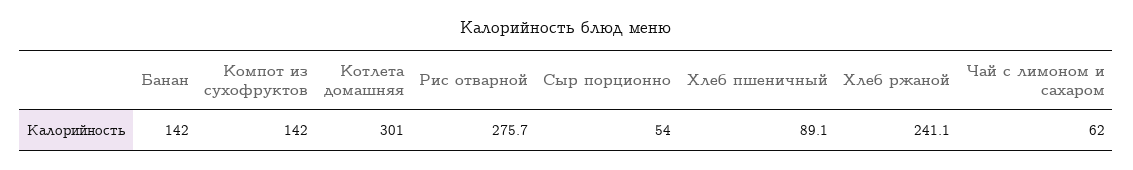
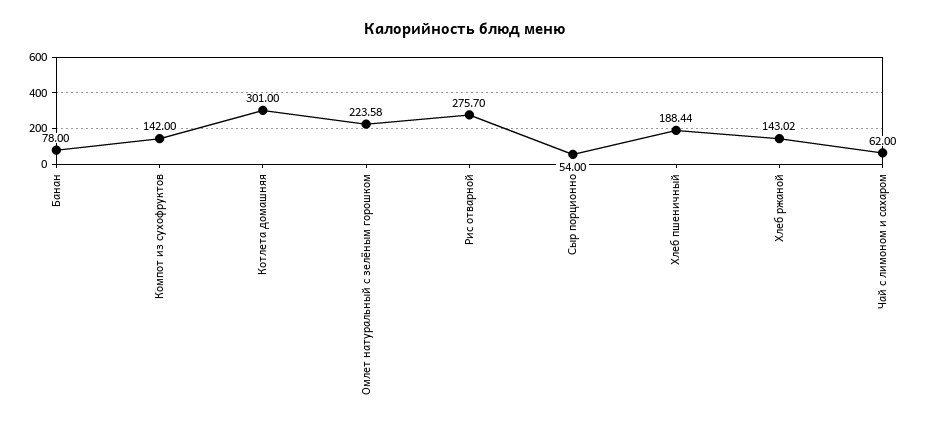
Банан: 142 -> 78
Хлеб пшеничный: 89.1 -> 188.44
Хлеб ржаной: 241.1 -> 143.02
Омлет натуральный с зелёным горошком: none -> 223.58

